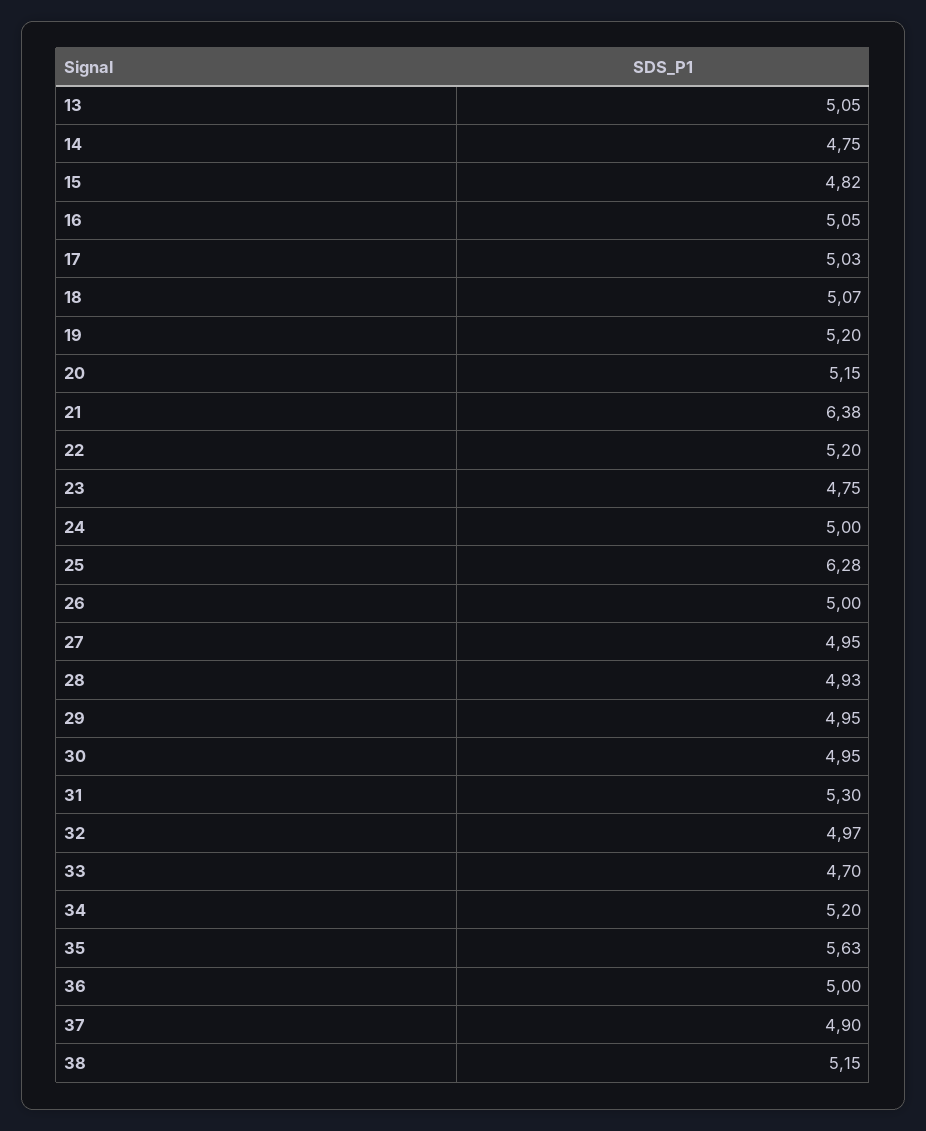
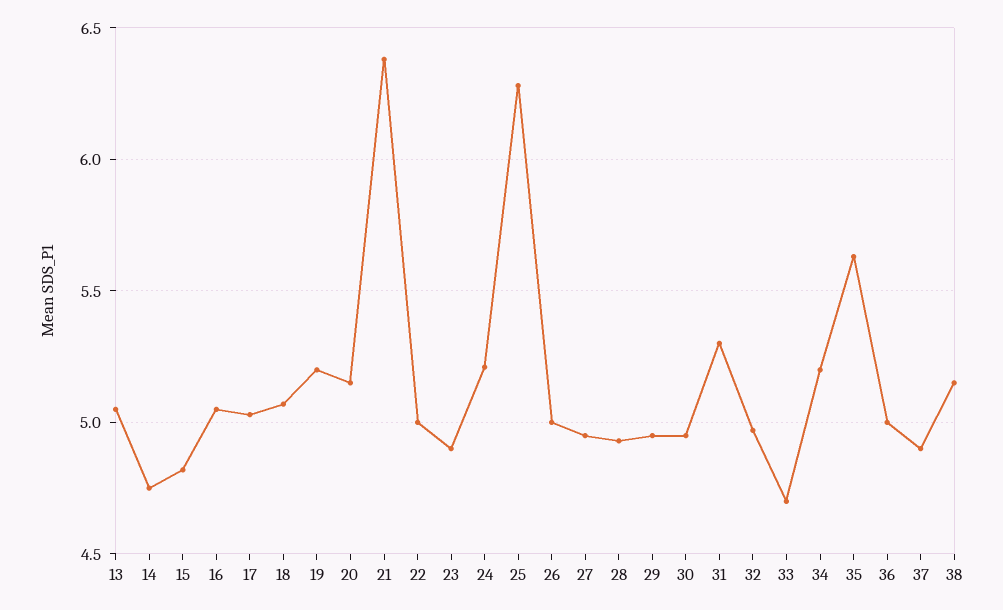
22: 5.2 -> 5
23: 4.75 -> 4.9
24: 5 -> 5.2

